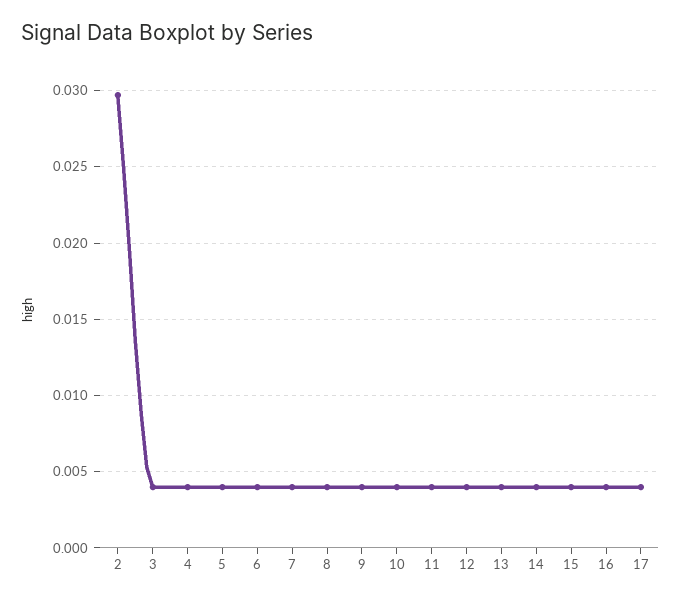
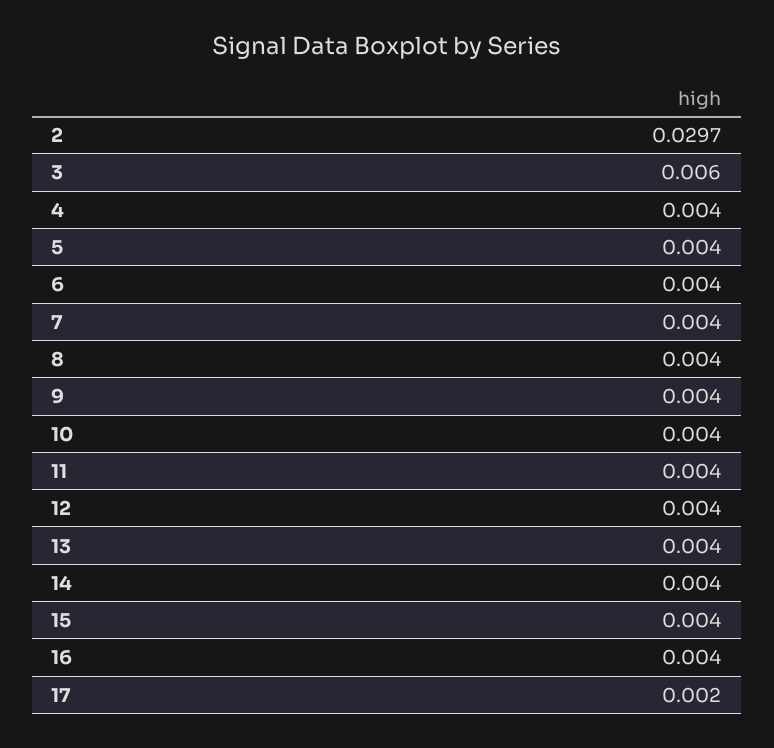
3: 0.004 -> 0.006
17: 0.004 -> 0.002

